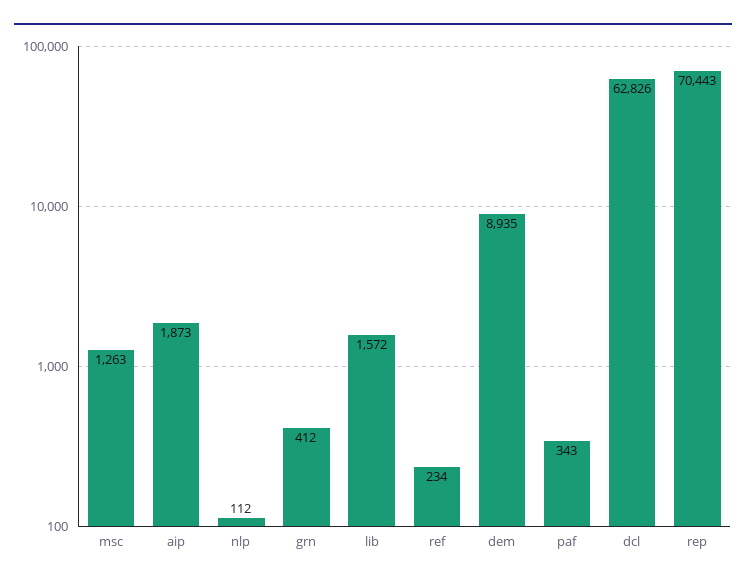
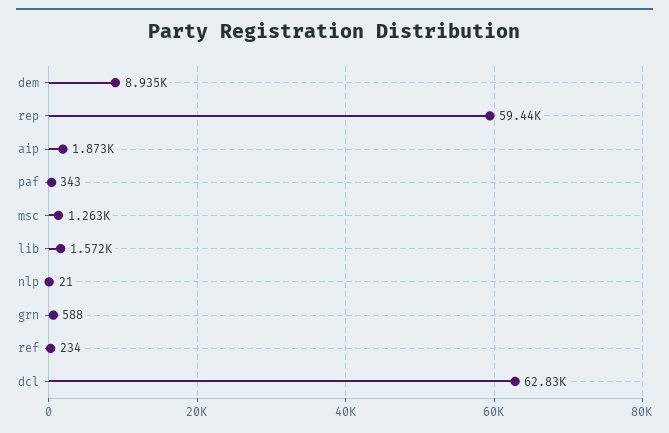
nlp: 112 -> 21
grn: 412 -> 588
rep: 70443 -> 59440

